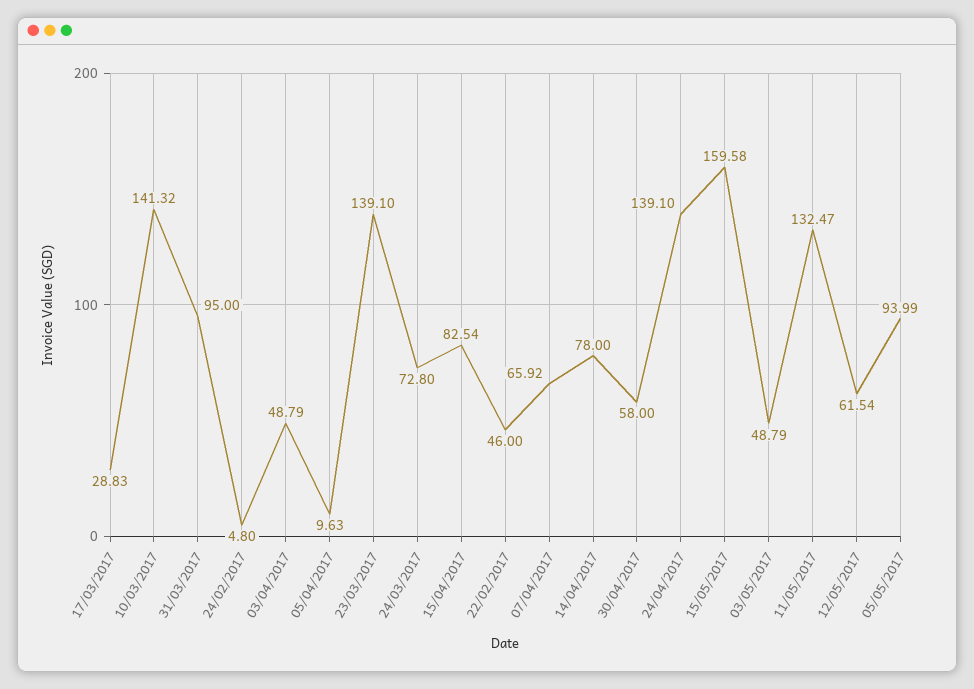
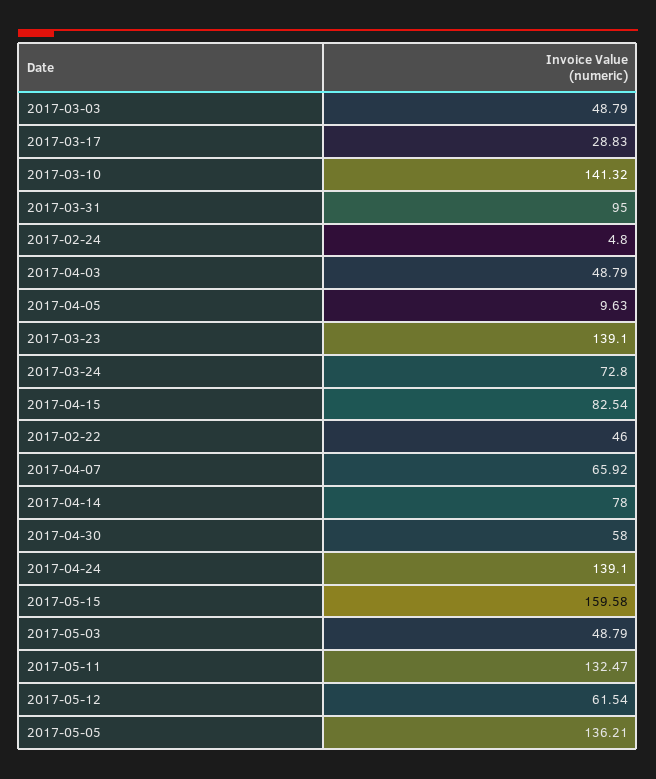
05/05/2017: 93.99 -> 136.21
2017-03-03: none -> 48.79

